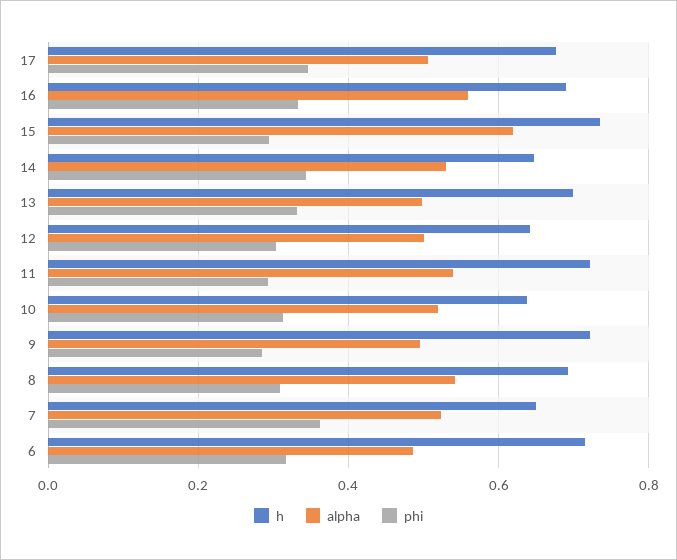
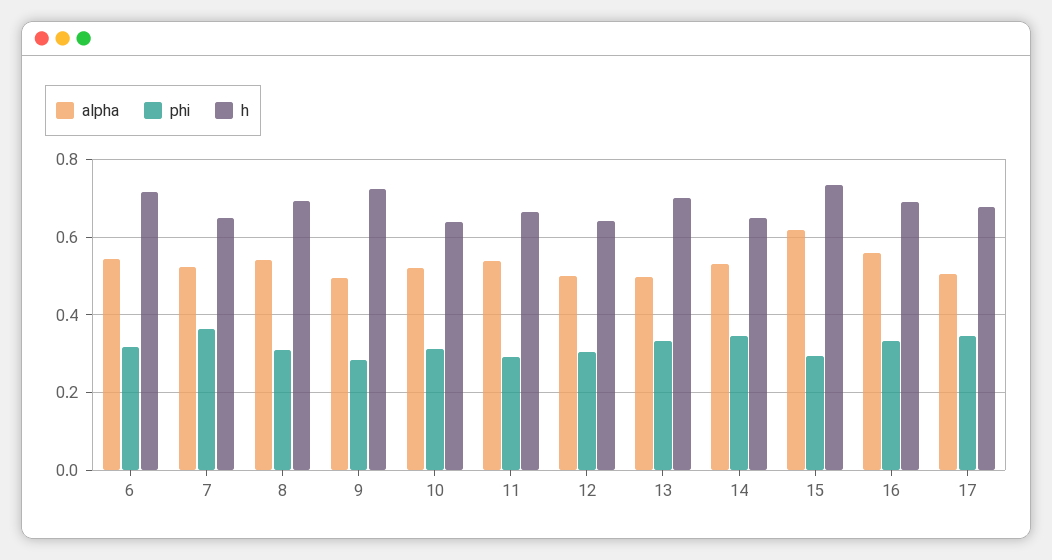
h, 11: 0.72 -> 0.66
alpha, 6: 0.48 -> 0.54

